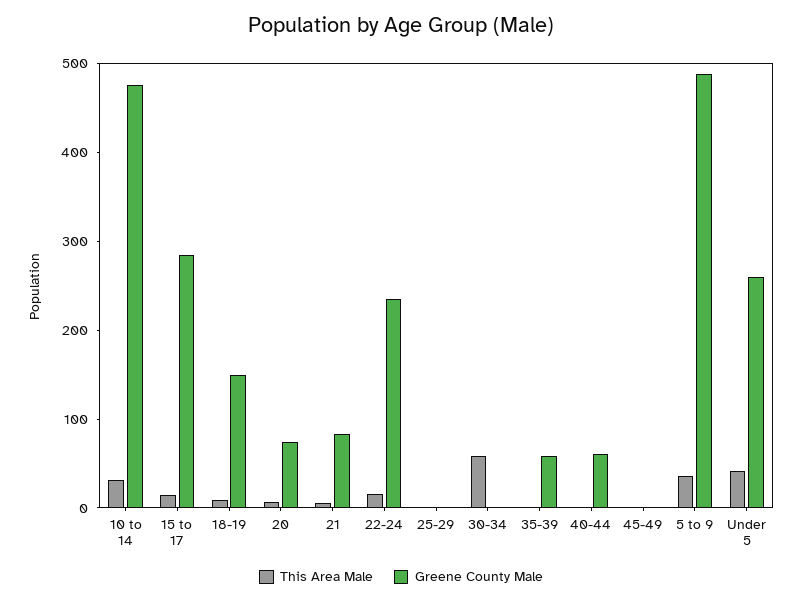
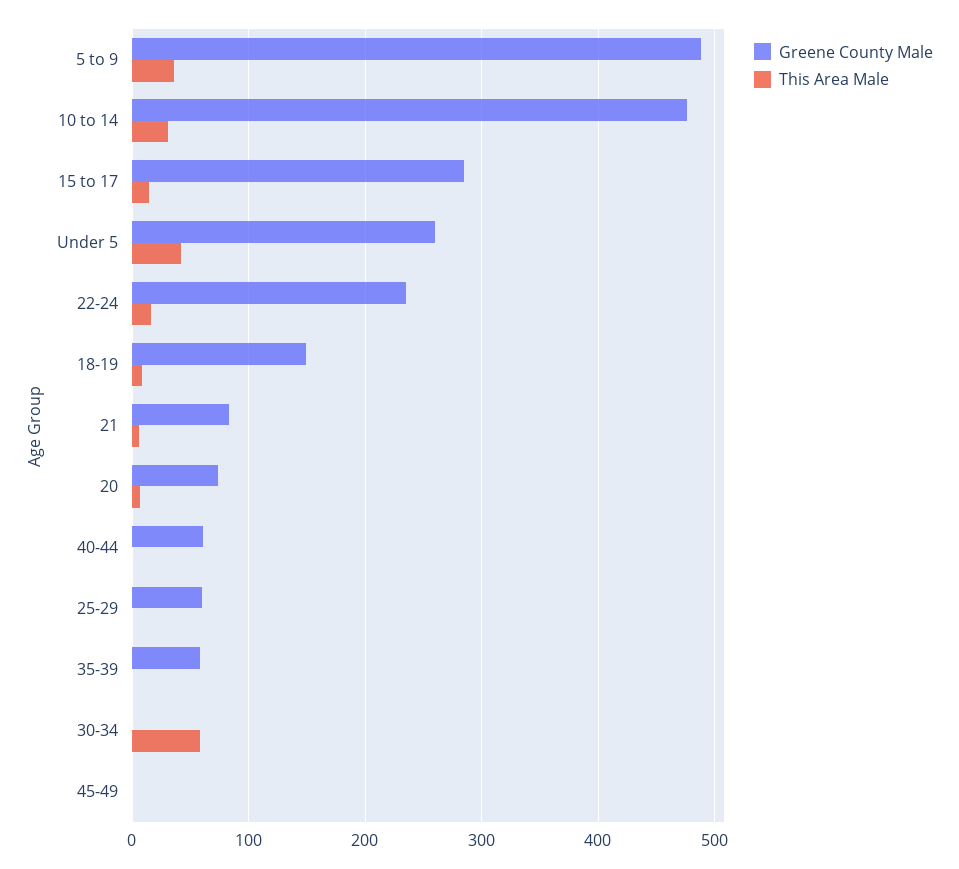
Greene County Male, 25-29: 0 -> 60

